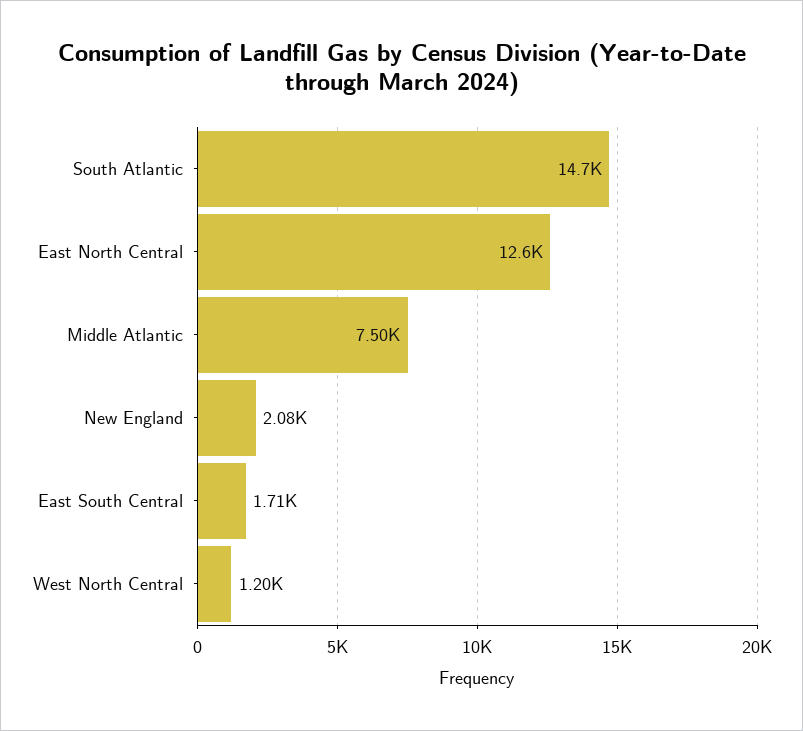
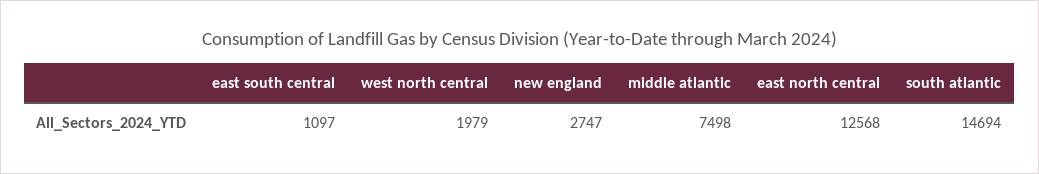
New England: 2080 -> 2747
East South Central: 1710 -> 1097
West North Central: 1200 -> 1979

